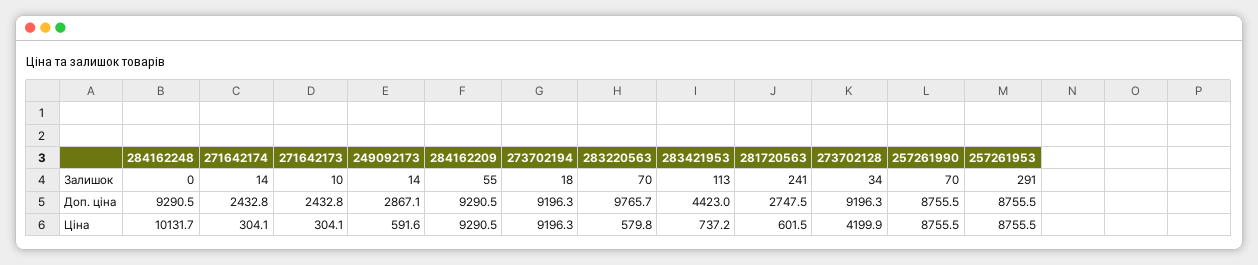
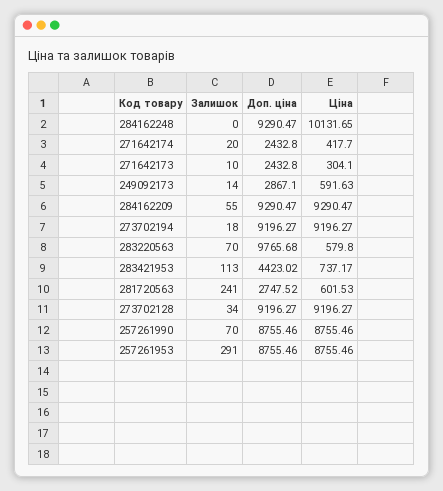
271642174, Залишок: 14 -> 20
271642174, Ціна: 304.1 -> 417.7
273702128, Ціна: 4199.9 -> 9196.27

